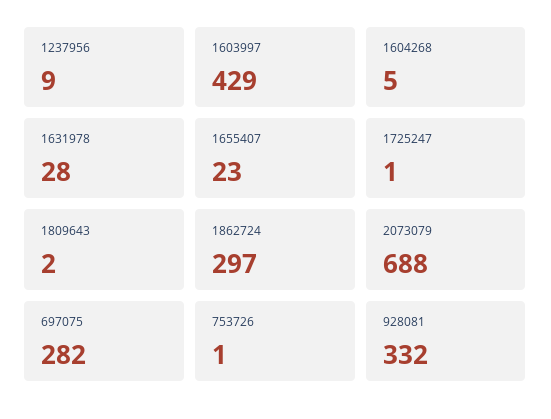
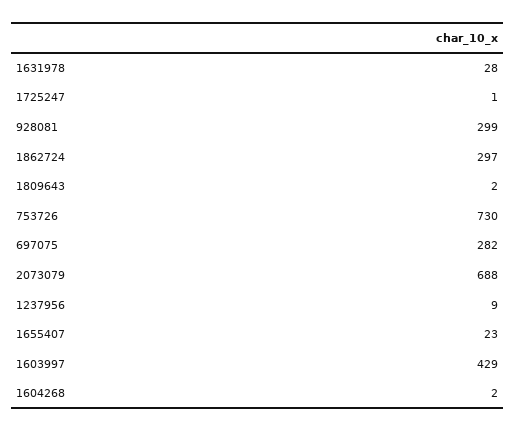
1604268: 5 -> 2
753726: 1 -> 730
928081: 332 -> 299

